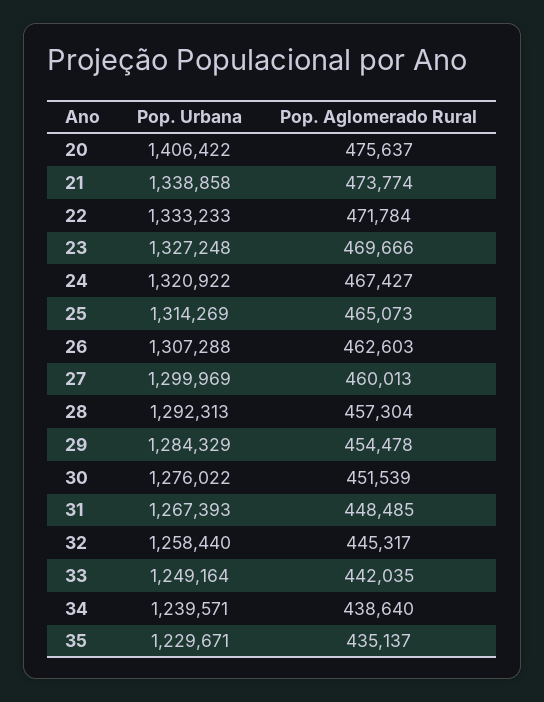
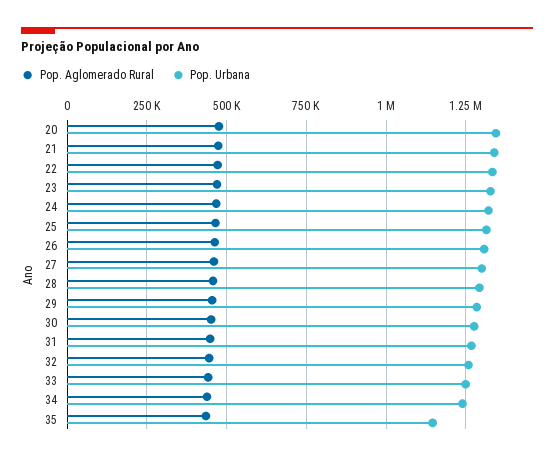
Pop. Urbana, 20: 1406422 -> 1350000
Pop. Urbana, 35: 1229671 -> 1150000

